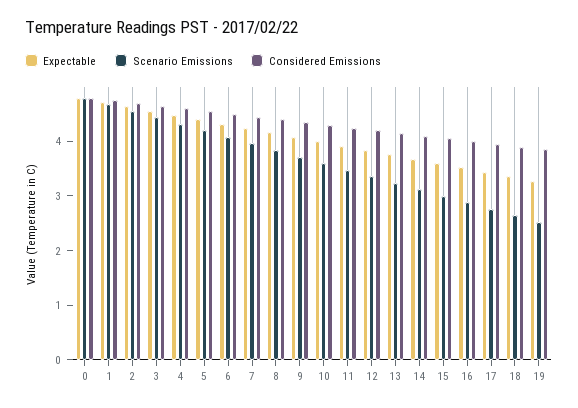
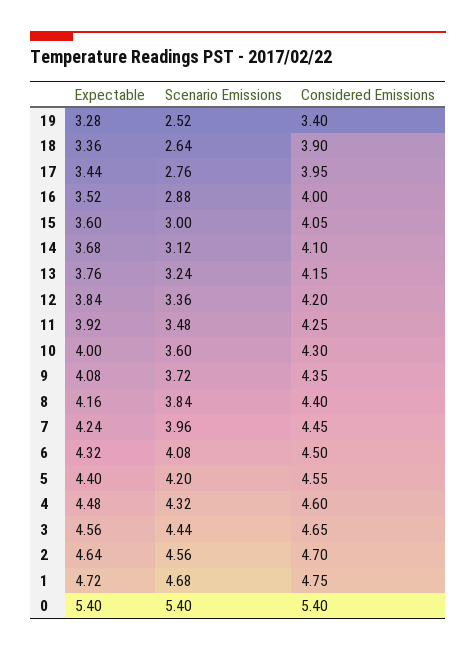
Expectable, 0: 4.8 -> 5.4
Scenario Emissions, 0: 4.8 -> 5.4
Considered Emissions, 0: 4.8 -> 5.4
Considered Emissions, 19: 3.8 -> 3.4

